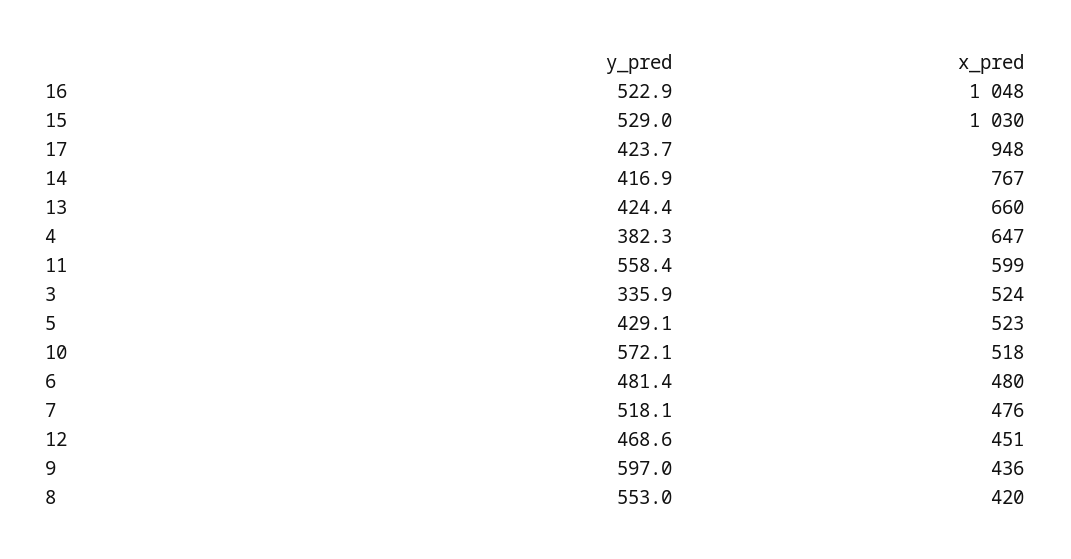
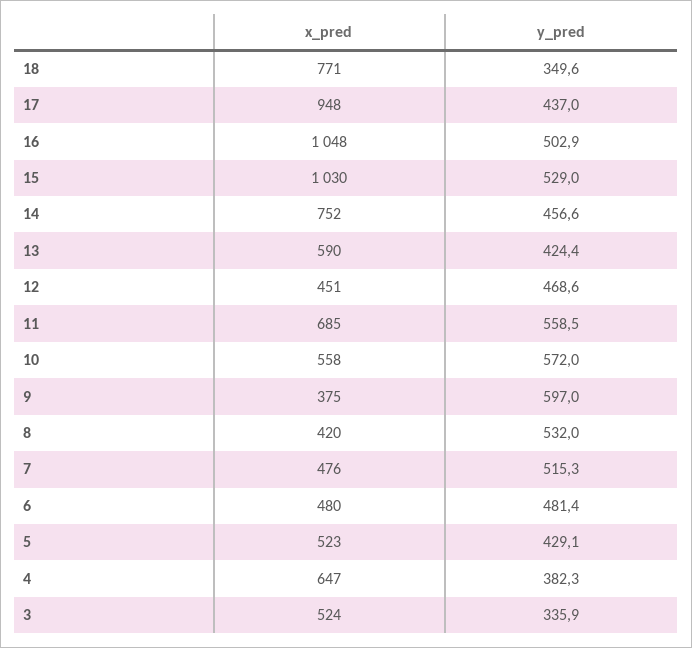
y_pred, 16: 522.9 -> 502.9
y_pred, 17: 423.7 -> 437
y_pred, 14: 416.9 -> 456.6
x_pred, 14: 767 -> 752
x_pred, 13: 660 -> 590
y_pred, 11: 558.4 -> 558.5
x_pred, 11: 599 -> 685
y_pred, 10: 572.1 -> 572
x_pred, 10: 518 -> 558
y_pred, 7: 518.1 -> 515.3
x_pred, 9: 436 -> 375
y_pred, 8: 553 -> 532
x_pred, 18: none -> 771
y_pred, 18: none -> 349.6

